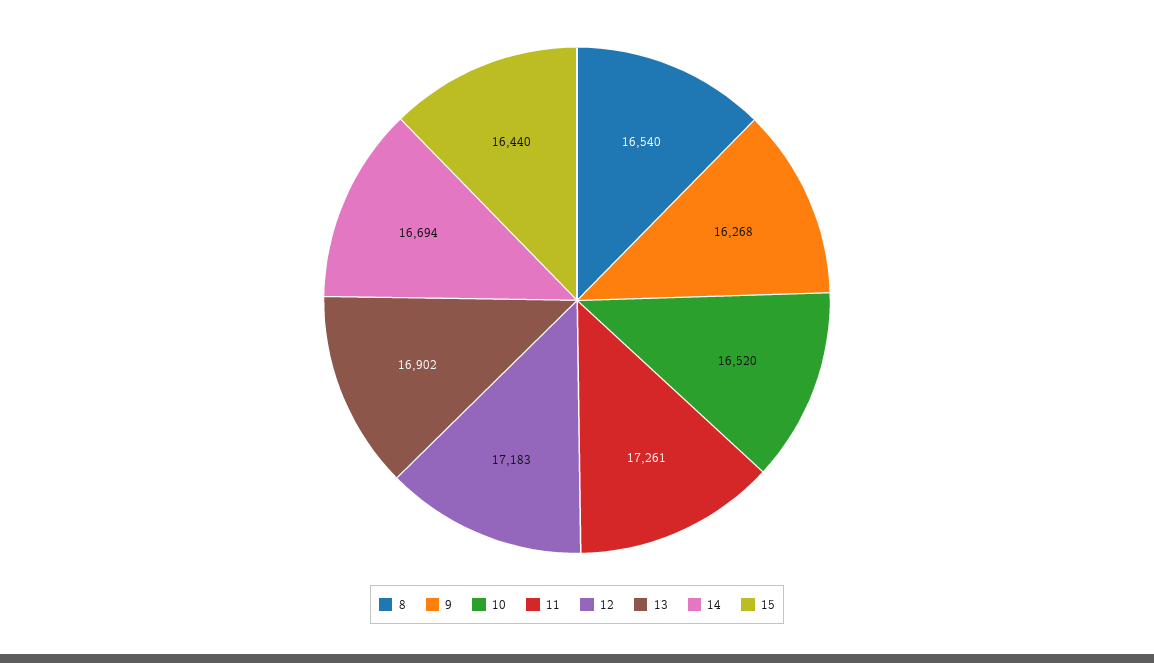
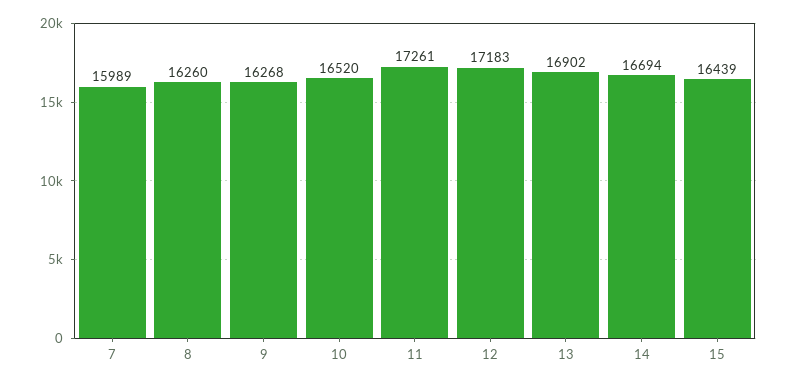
8: 16540 -> 16260
15: 16440 -> 16439
7: none -> 15989

